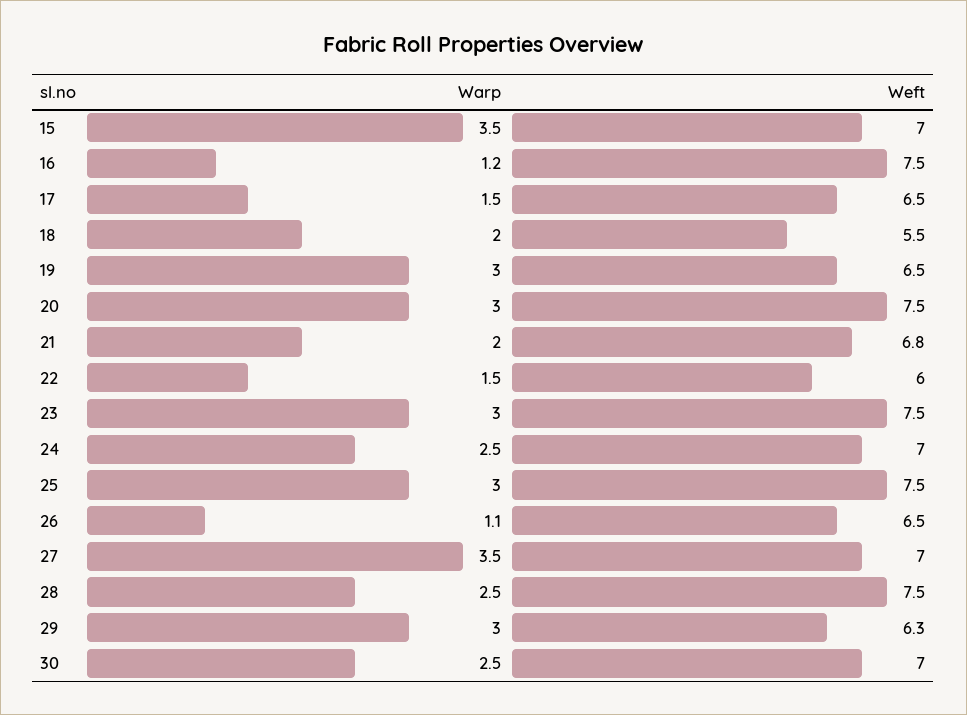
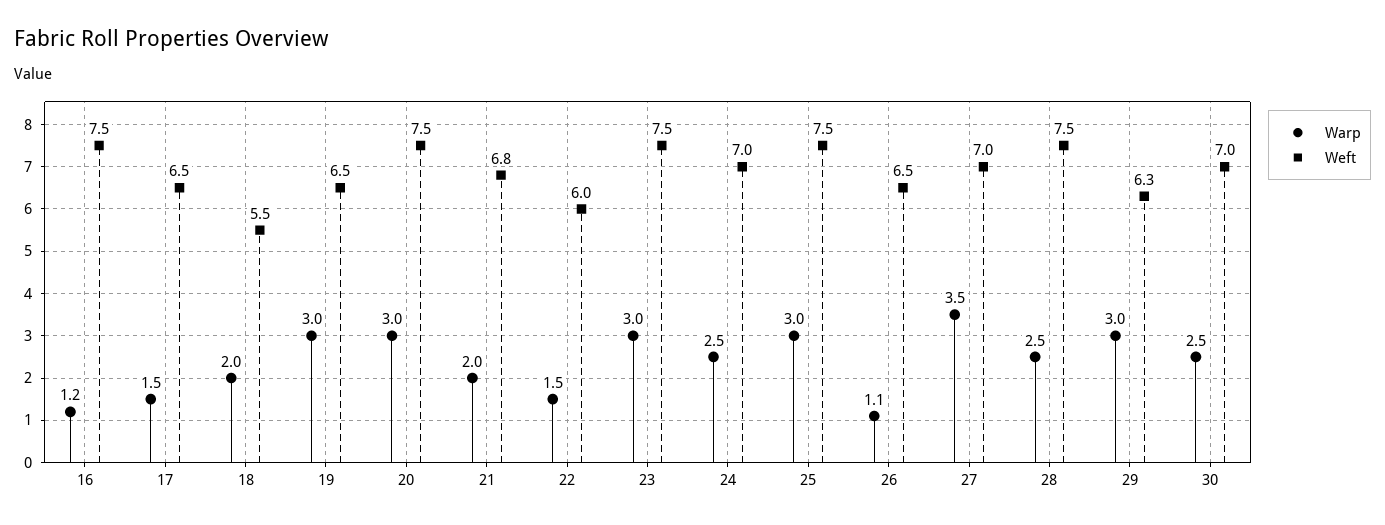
Warp, 15: 3.5 -> none
Weft, 15: 7 -> none

